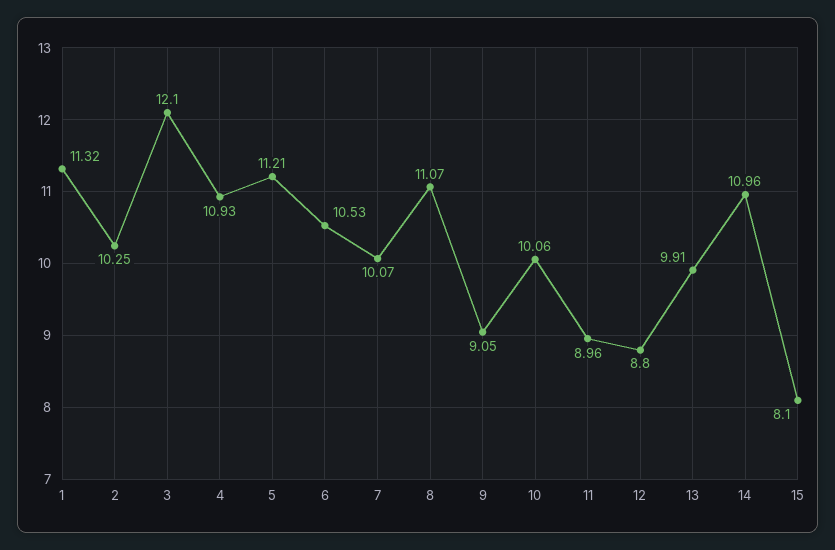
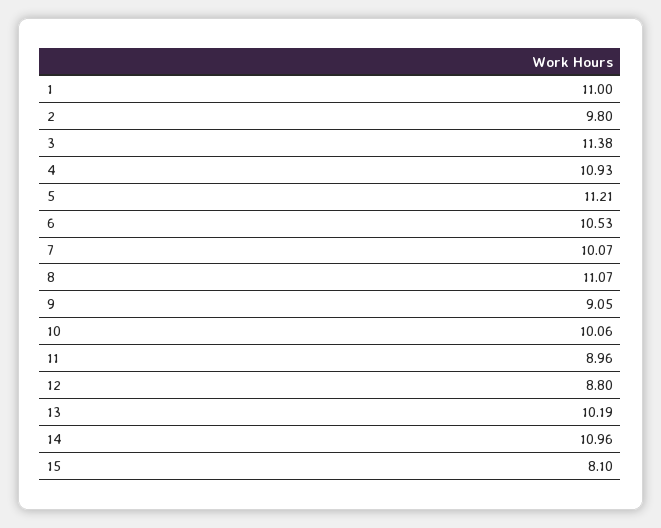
1: 11.32 -> 11
2: 10.25 -> 9.8
3: 12.1 -> 11.38
13: 9.91 -> 10.19

